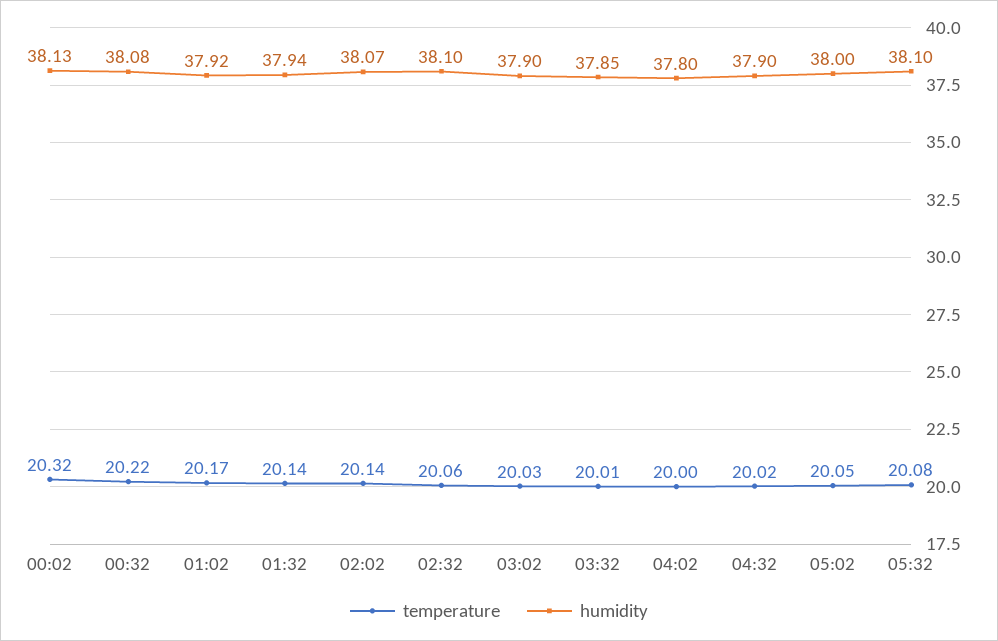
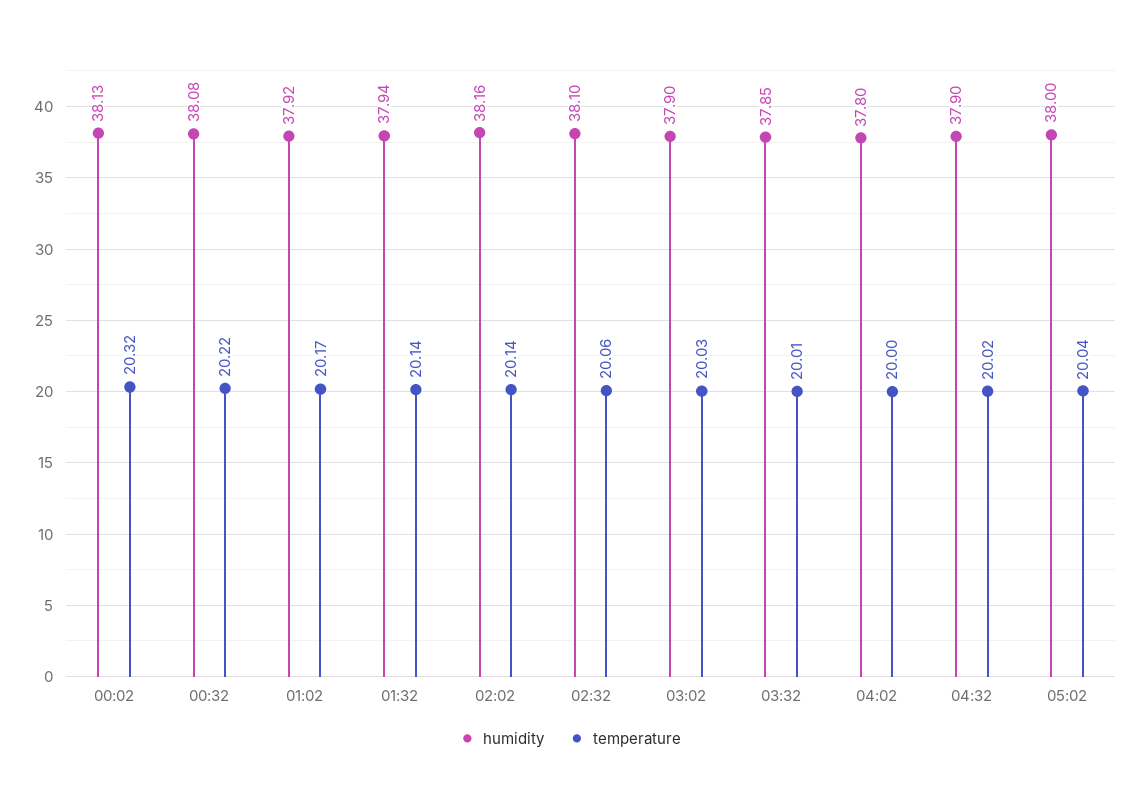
humidity, 02:02: 38.07 -> 38.16
temperature, 05:02: 20.05 -> 20.04
temperature, 05:32: 20.08 -> none
humidity, 05:32: 38.1 -> none

